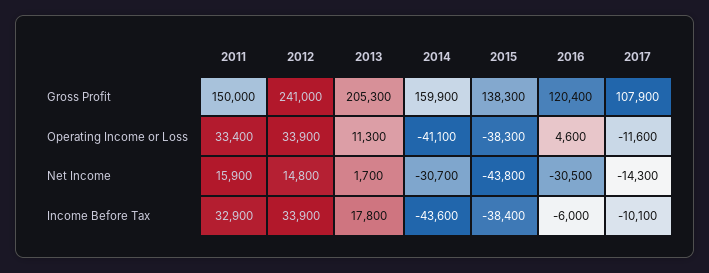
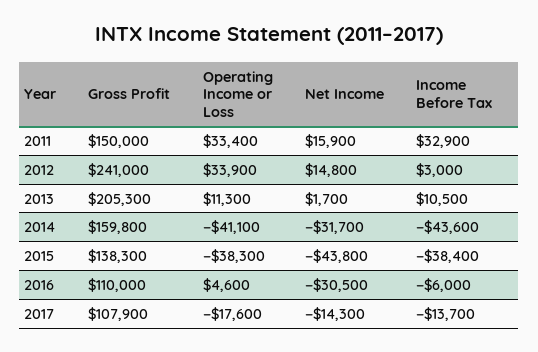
2014, Gross Profit: 159900 -> 159800
2016, Gross Profit: 120400 -> 110000
2017, Operating Income or Loss: -11600 -> -17600
2014, Net Income: -30700 -> -31700
2012, Income Before Tax: 33900 -> 3000
2013, Income Before Tax: 17800 -> 10500
2017, Income Before Tax: -10100 -> -13700

